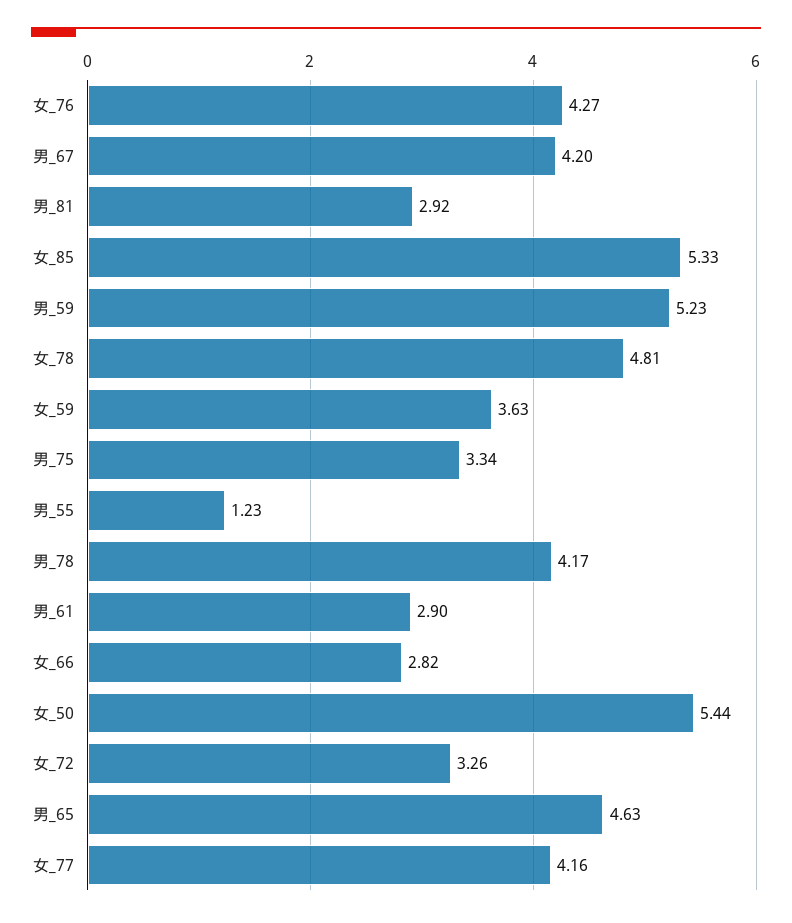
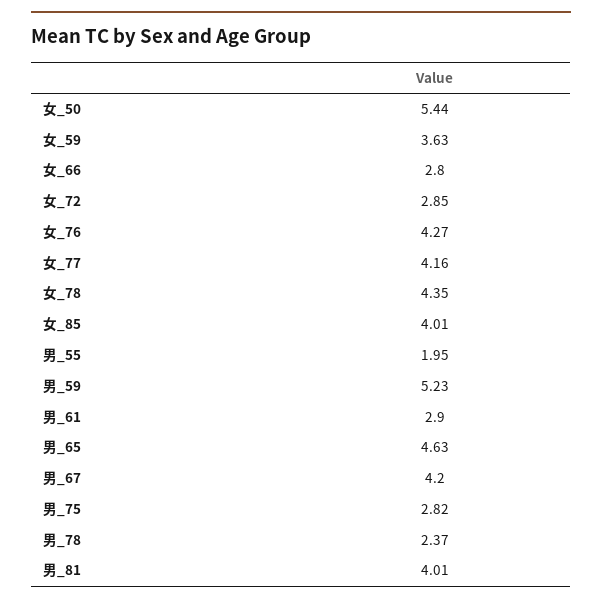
男_81: 2.92 -> 4.01
女_85: 5.33 -> 4.01
女_78: 4.81 -> 4.35
男_75: 3.34 -> 2.82
男_55: 1.23 -> 1.95
男_78: 4.17 -> 2.37
女_66: 2.82 -> 2.8
女_72: 3.26 -> 2.85

